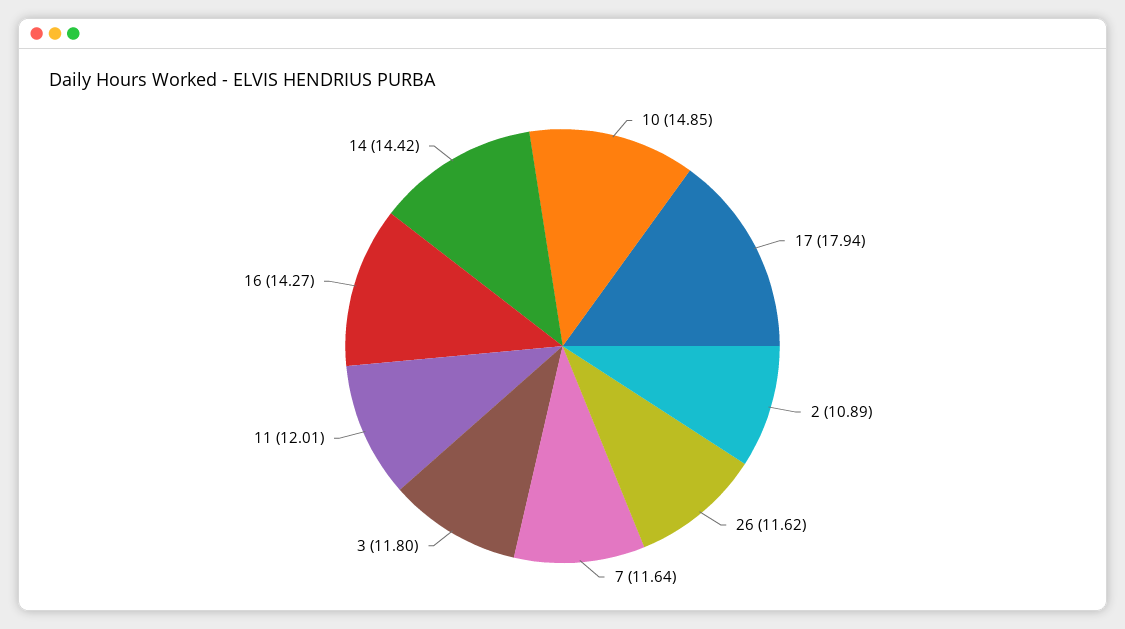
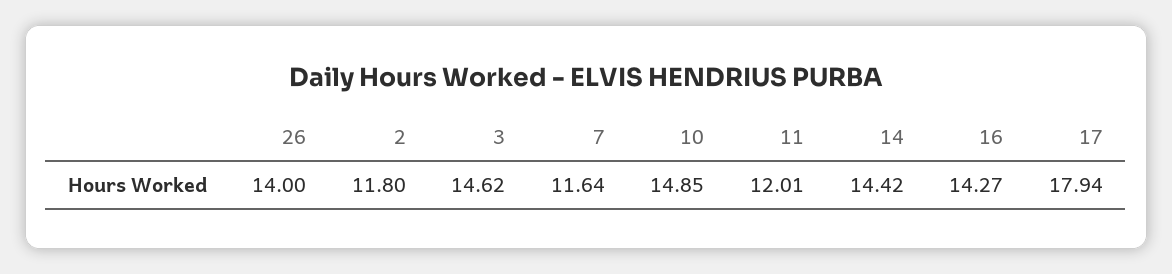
2: 10.89 -> 11.8
26: 11.62 -> 14
3: 11.8 -> 14.62

